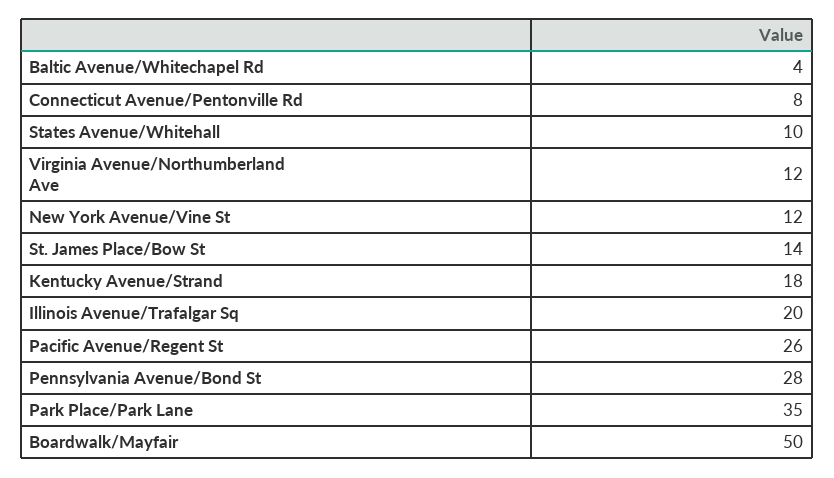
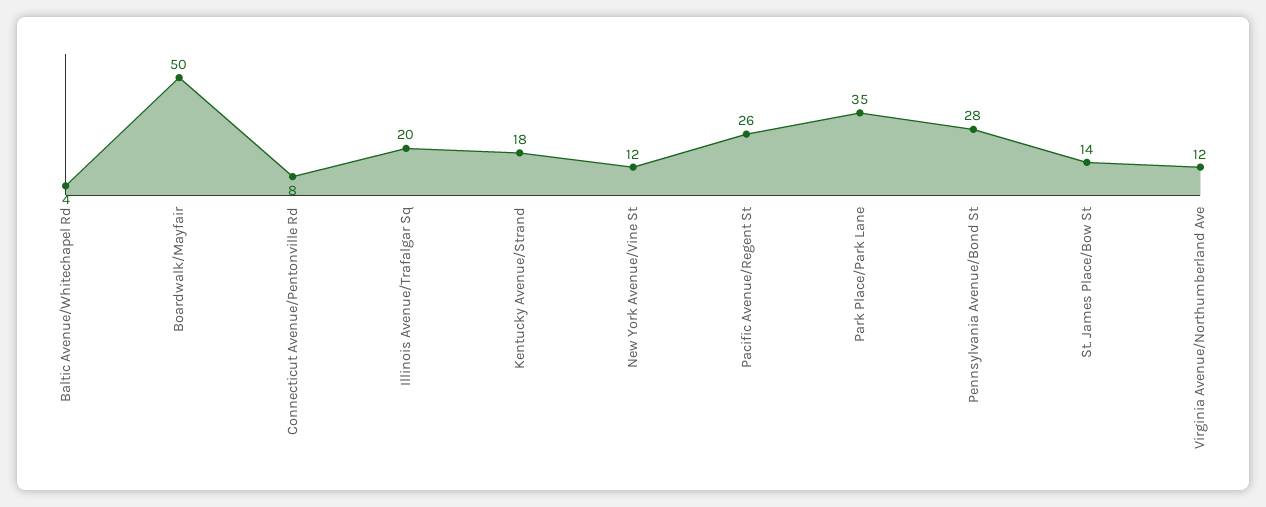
States Avenue/Whitehall: 10 -> none

